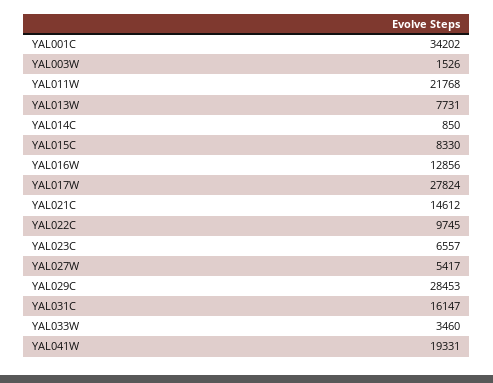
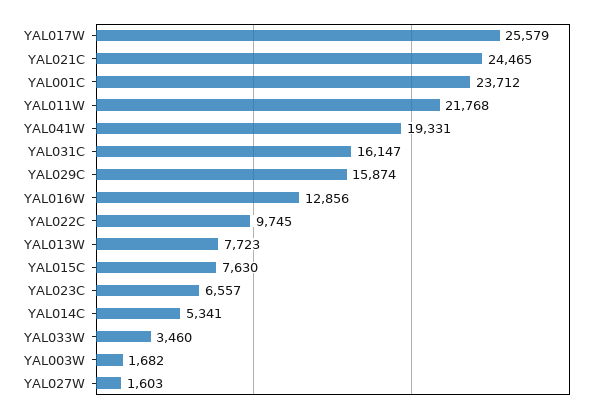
YAL001C: 34202 -> 23712
YAL003W: 1526 -> 1682
YAL013W: 7731 -> 7723
YAL014C: 850 -> 5341
YAL015C: 8330 -> 7630
YAL017W: 27824 -> 25579
YAL021C: 14612 -> 24465
YAL027W: 5417 -> 1603
YAL029C: 28453 -> 15874

